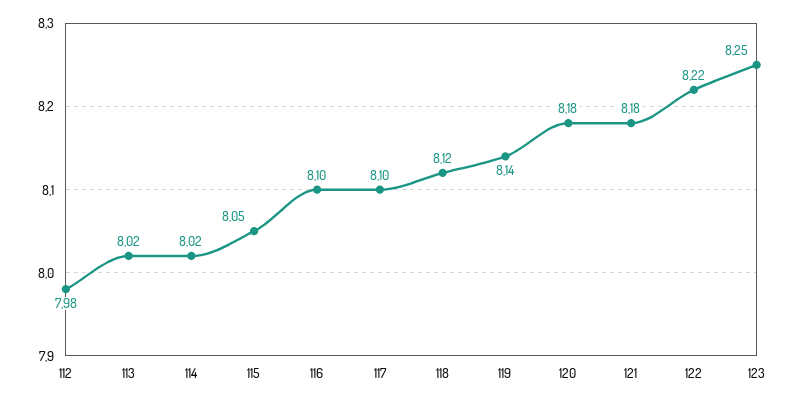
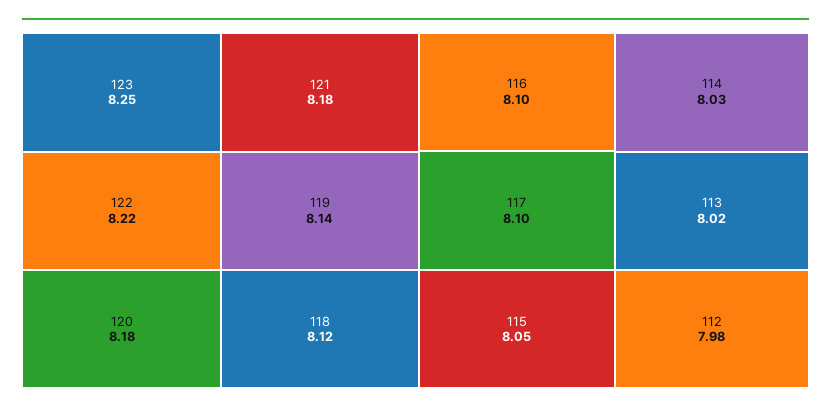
114: 8.02 -> 8.03

